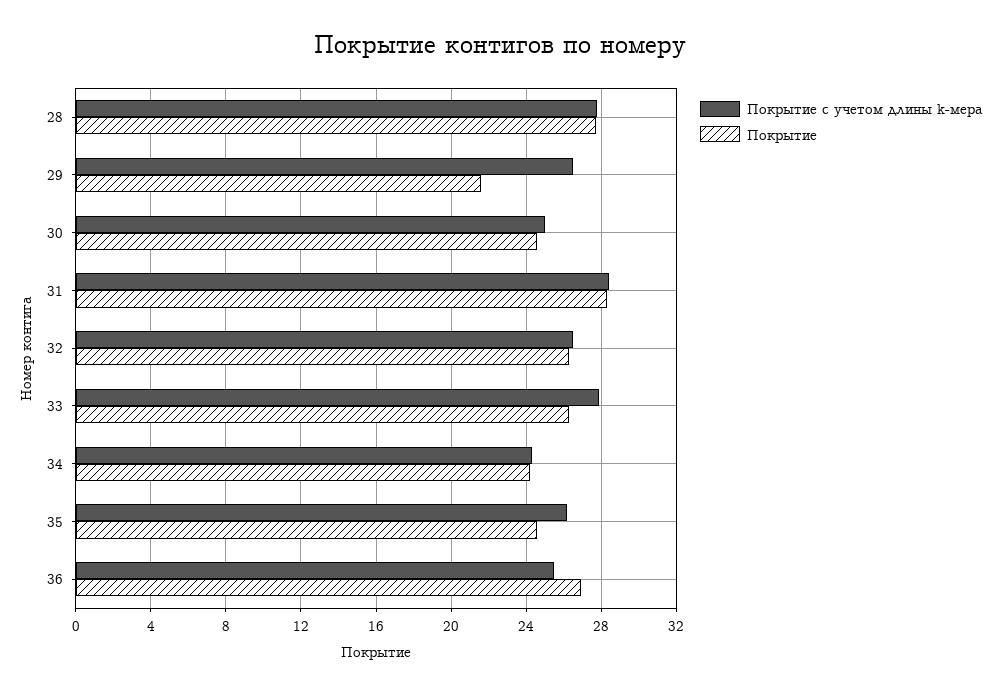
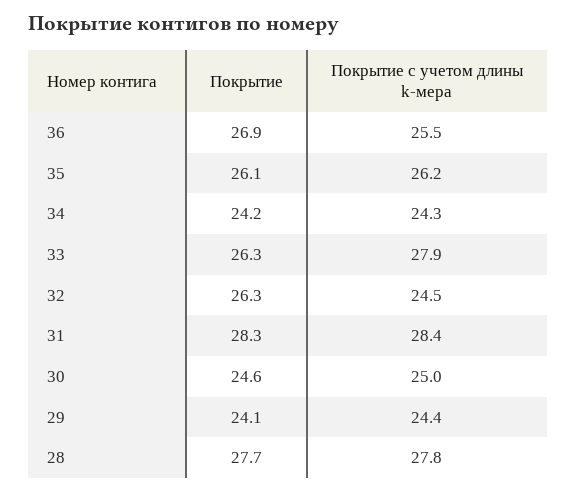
Покрытие с учетом длины k-мера, 29: 26.5 -> 24.4
Покрытие, 29: 21.5 -> 24.1
Покрытие с учетом длины k-мера, 32: 26.5 -> 24.5
Покрытие, 35: 24.5 -> 26.1

